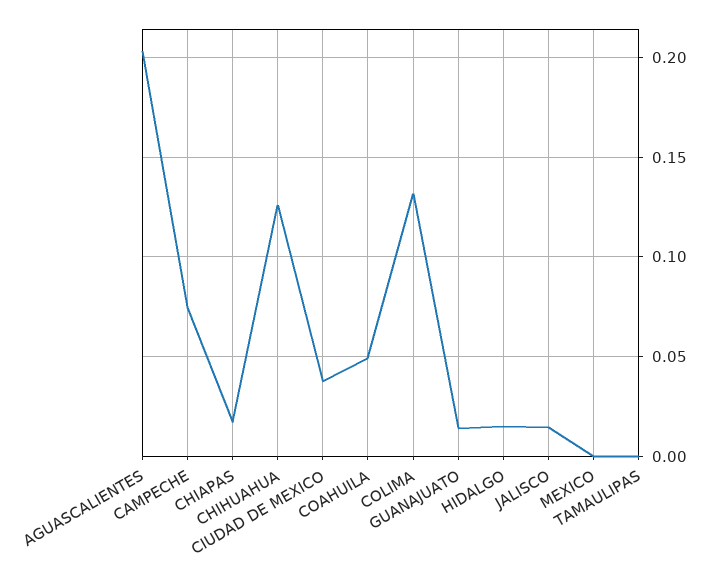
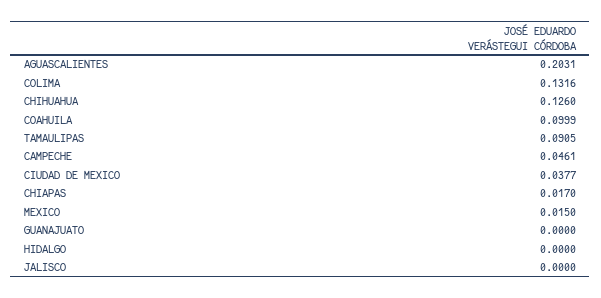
CAMPECHE: 0.075 -> 0.0461
COAHUILA: 0.05 -> 0.0999
GUANAJUATO: 0.015 -> 0
HIDALGO: 0.015 -> 0
JALISCO: 0.015 -> 0
MEXICO: 0 -> 0.015
TAMAULIPAS: 0 -> 0.0905

